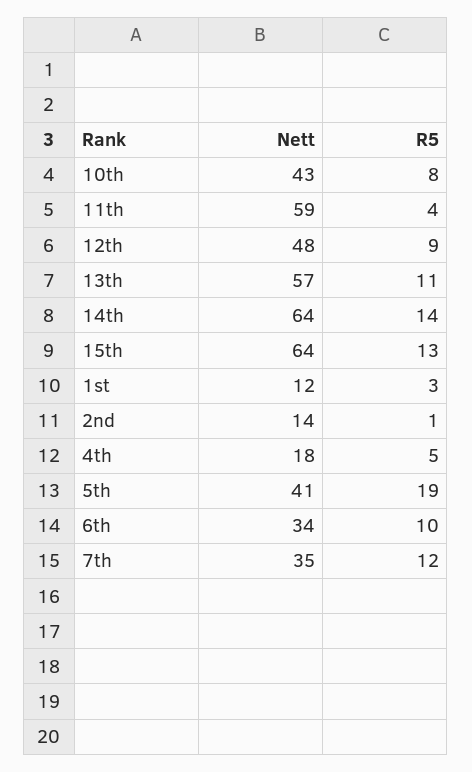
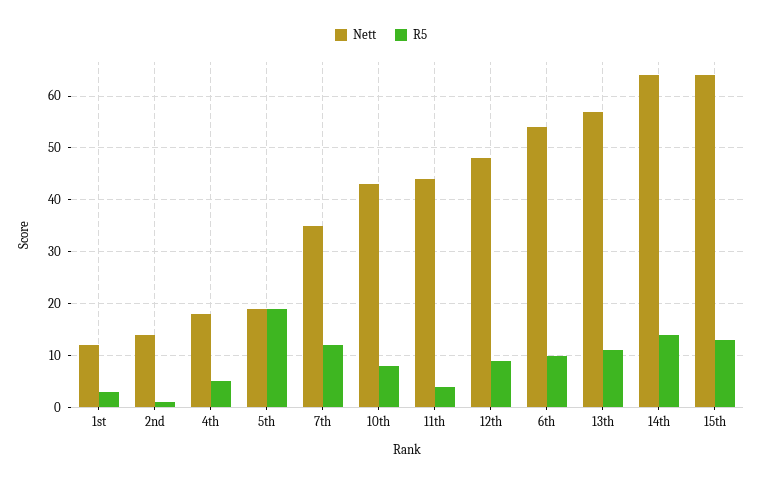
Nett, 11th: 59 -> 45
Nett, 5th: 41 -> 20
Nett, 6th: 34 -> 55

